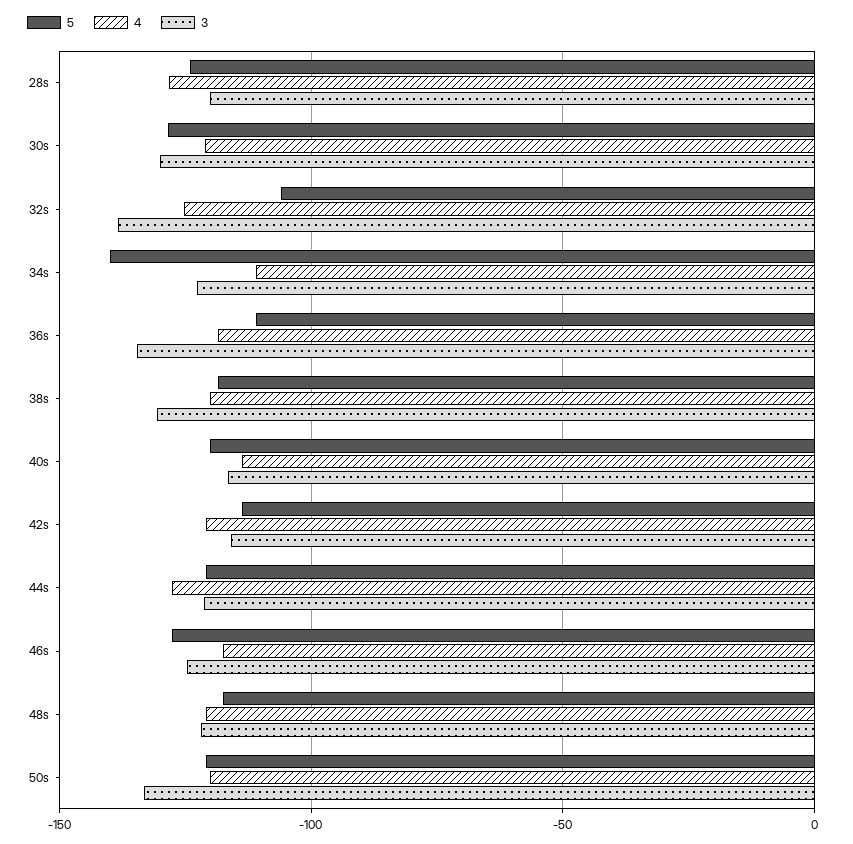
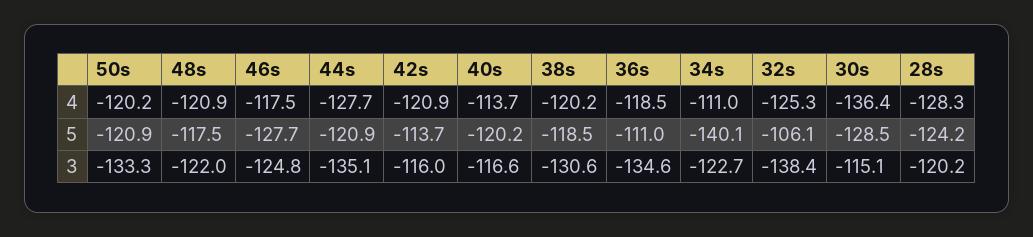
4, 30s: -120 -> -136.4
3, 30s: -130 -> -115.1
3, 44s: -120 -> -135.1

